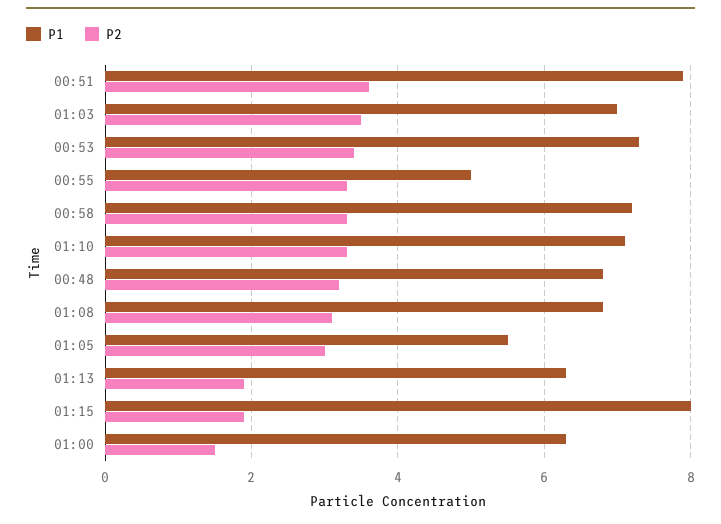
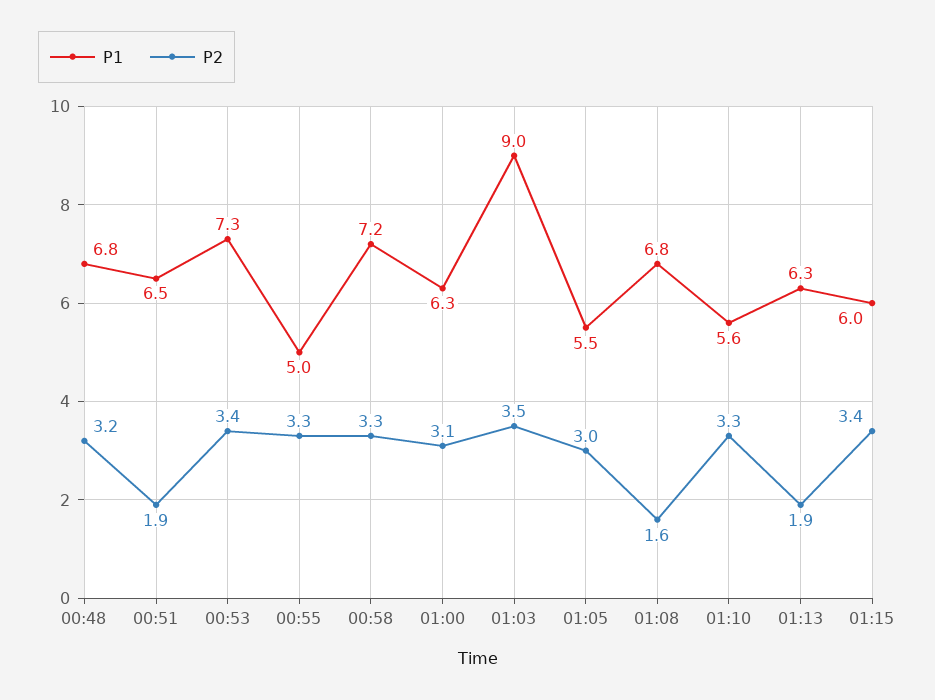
P1, 00:51: 8 -> 6.5
P2, 00:51: 3.5 -> 1.9
P1, 01:03: 7 -> 9
P1, 01:10: 7 -> 5.6
P2, 01:08: 3 -> 1.6
P1, 01:15: 8 -> 6
P2, 01:15: 2 -> 3.4
P2, 01:00: 1.5 -> 3.1

